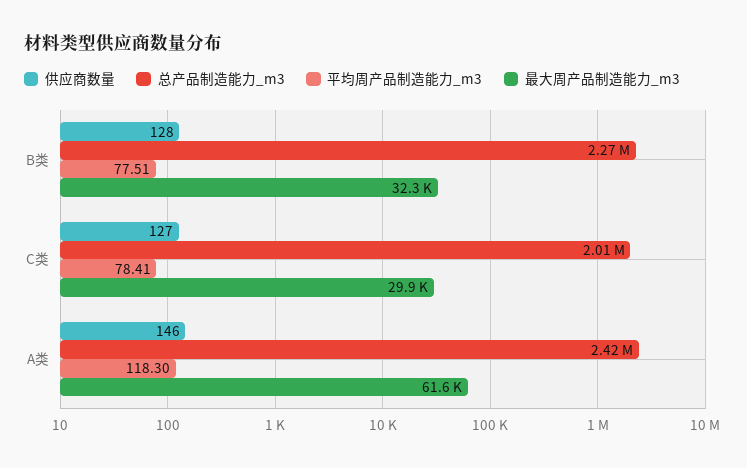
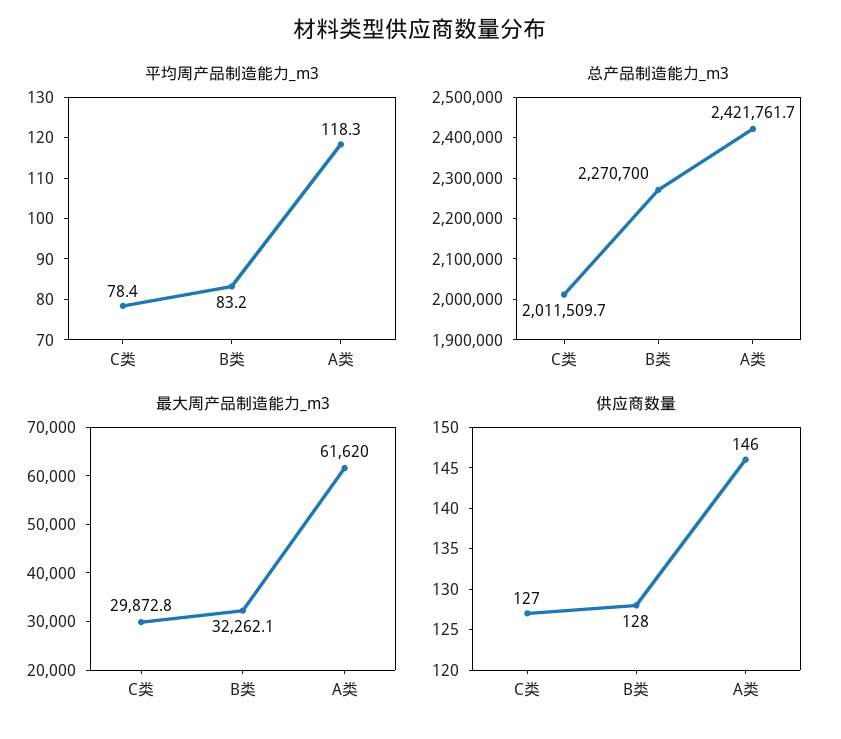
平均周产品制造能力_m3, B类: 77.51 -> 83.2

